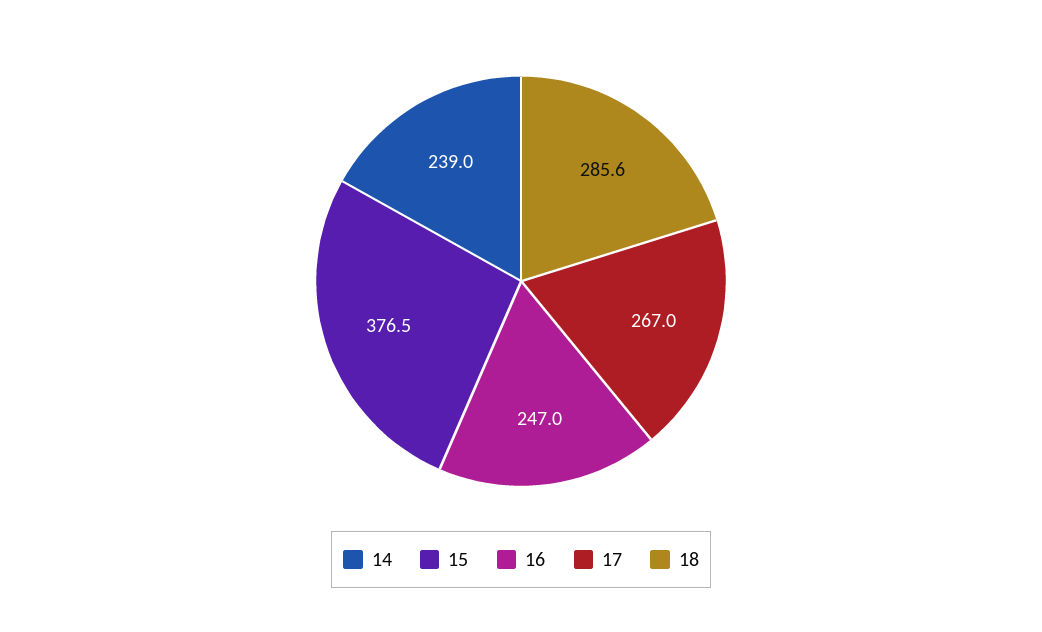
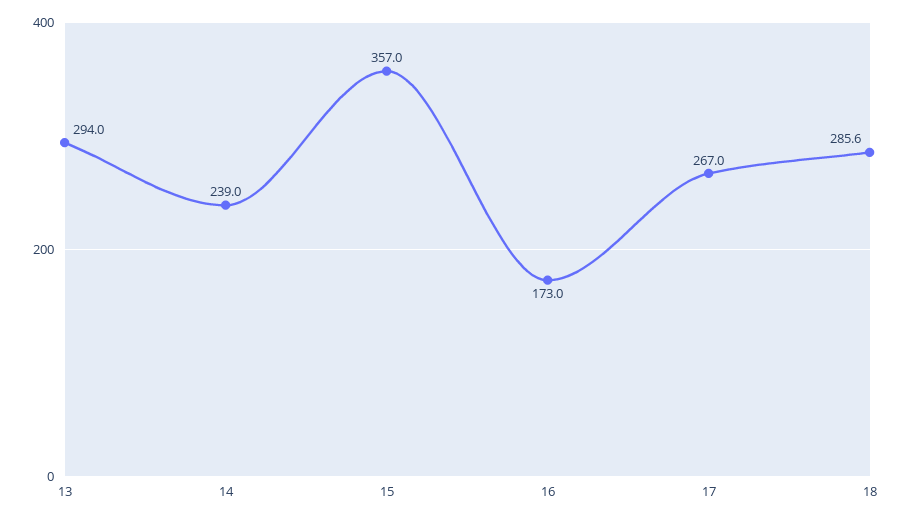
15: 376.5 -> 357
16: 247 -> 173
13: none -> 294

